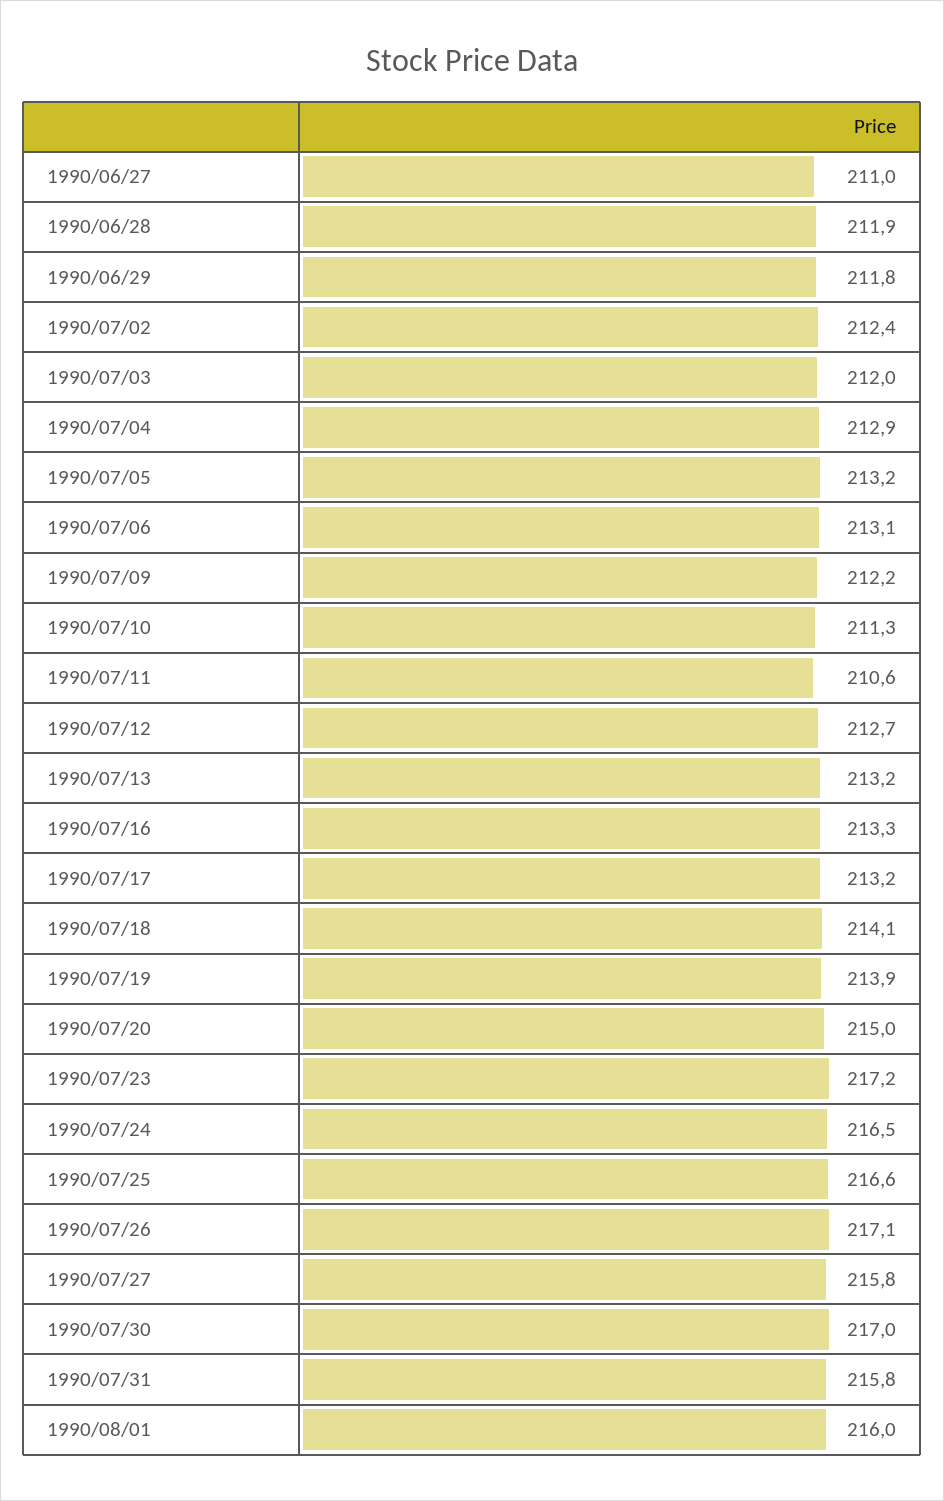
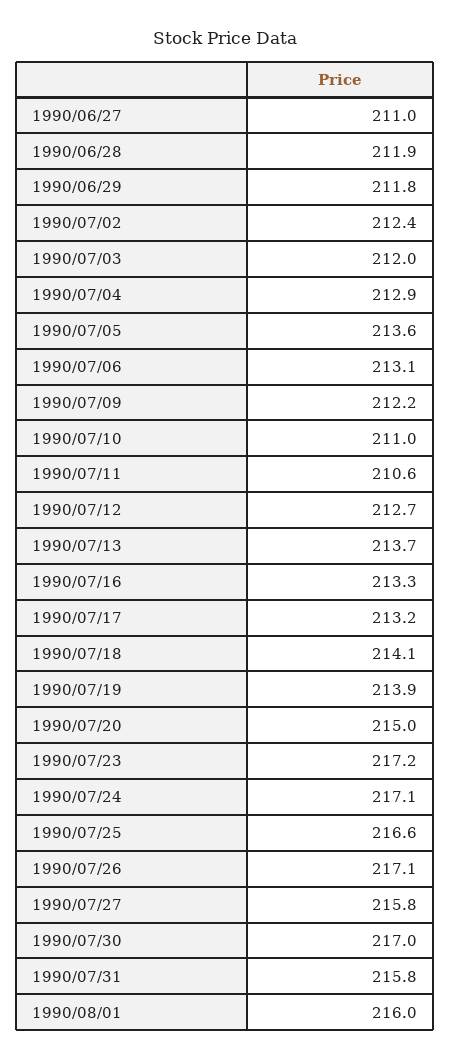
1990/07/05: 213.2 -> 213.6
1990/07/10: 211.3 -> 211
1990/07/13: 213.2 -> 213.7
1990/07/24: 216.5 -> 217.1

